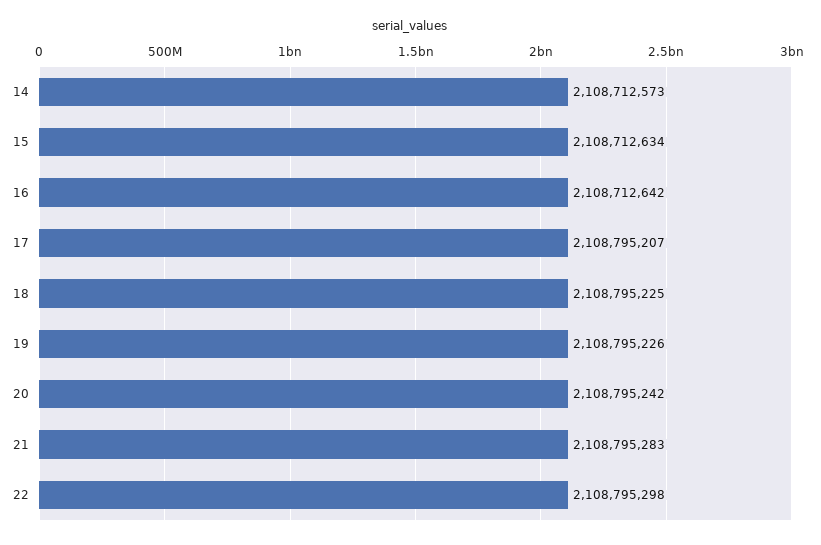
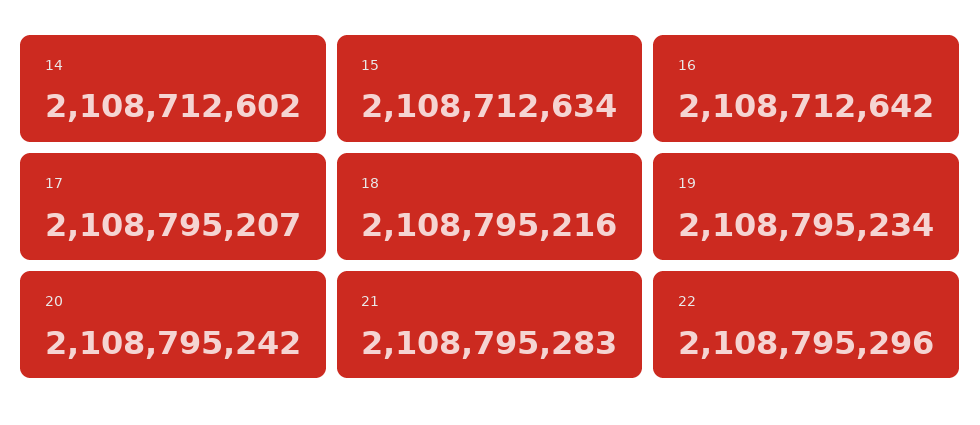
14: 2108712573 -> 2108712602
18: 2108795225 -> 2108795216
19: 2108795226 -> 2108795234
22: 2108795298 -> 2108795296

